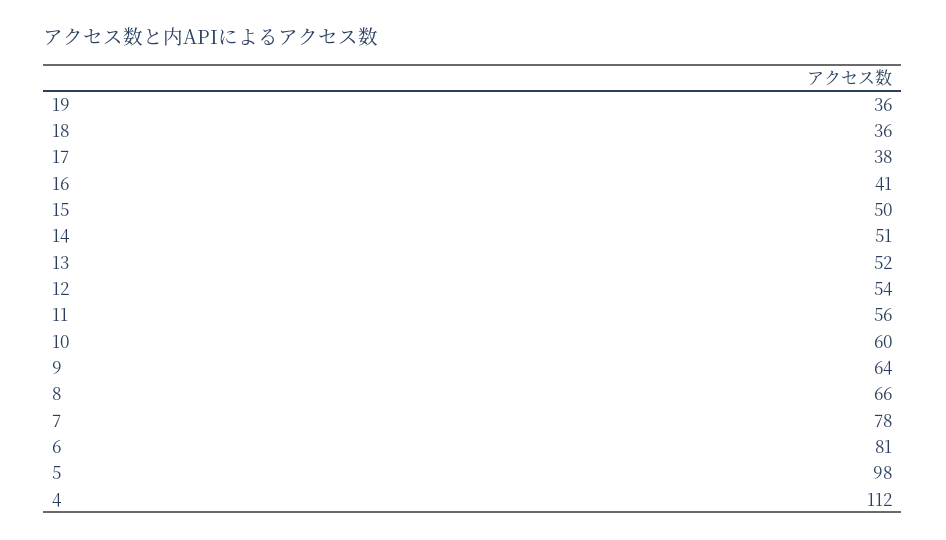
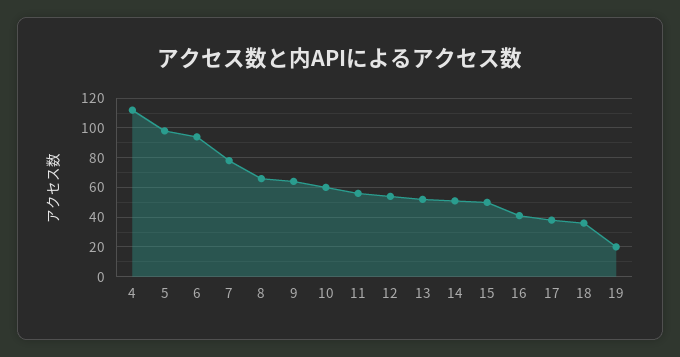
19: 36 -> 20
6: 81 -> 95

